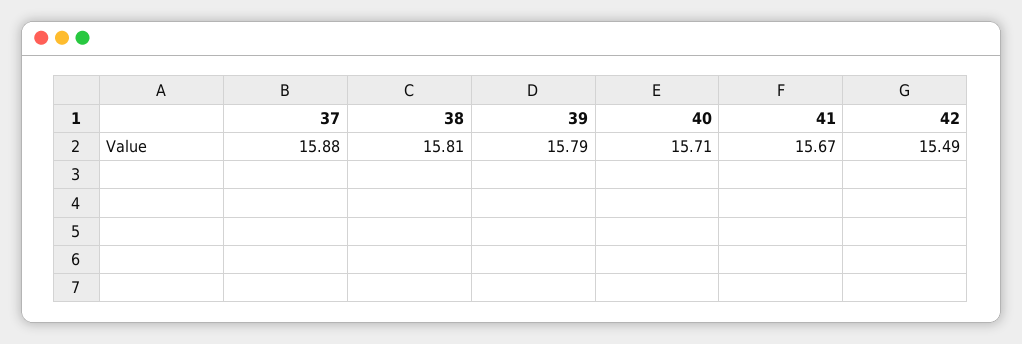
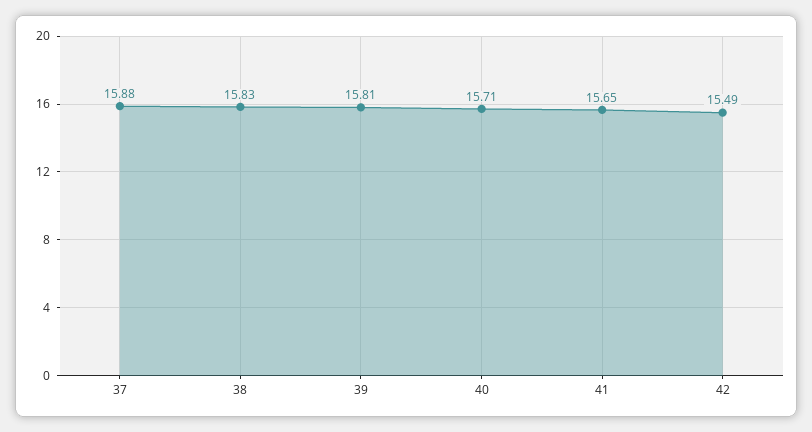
38: 15.81 -> 15.83
39: 15.79 -> 15.81
41: 15.67 -> 15.65

